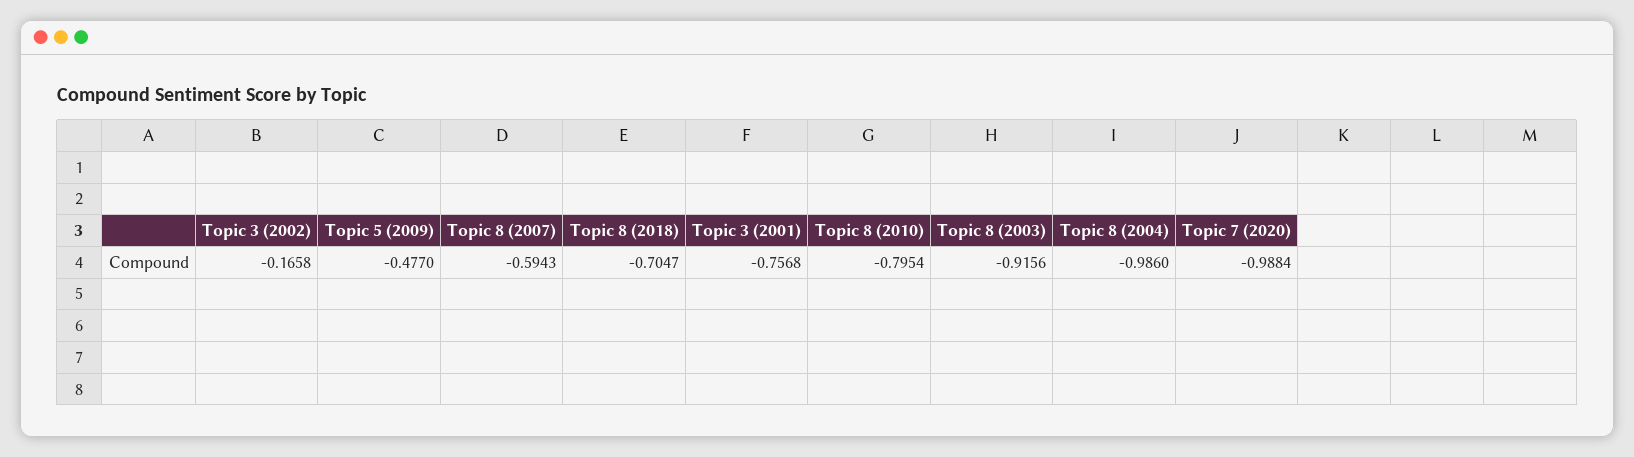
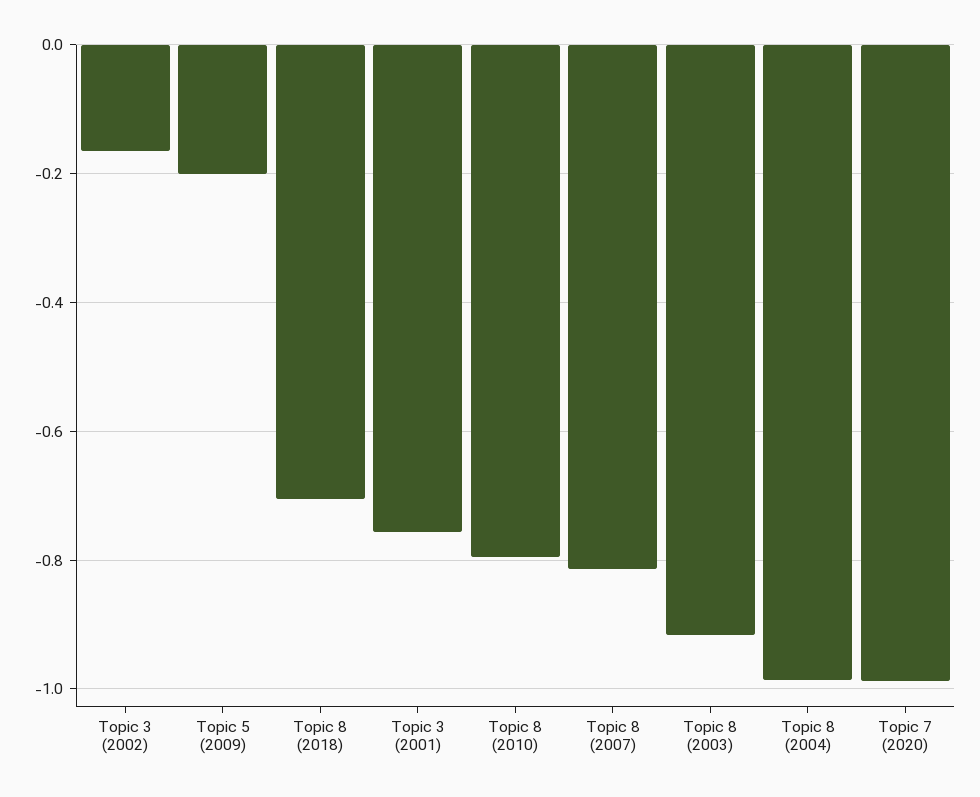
Topic 5 (2009): -0.477 -> -0.2
Topic 8 (2007): -0.5943 -> -0.82

